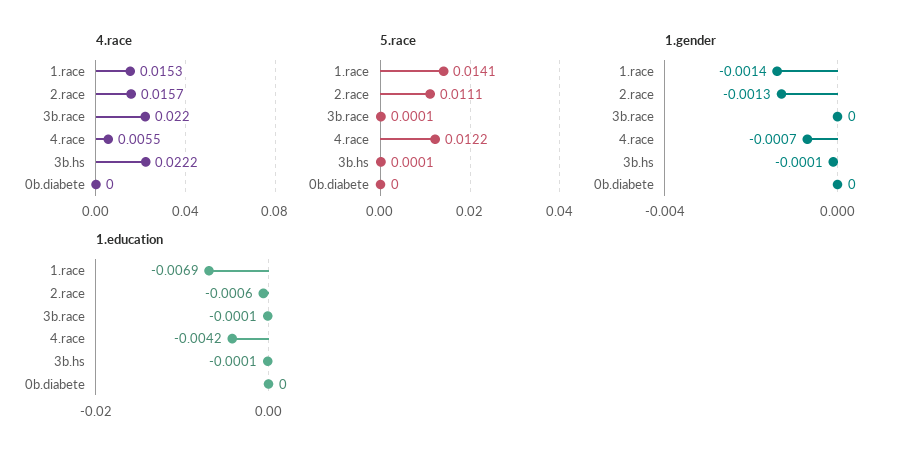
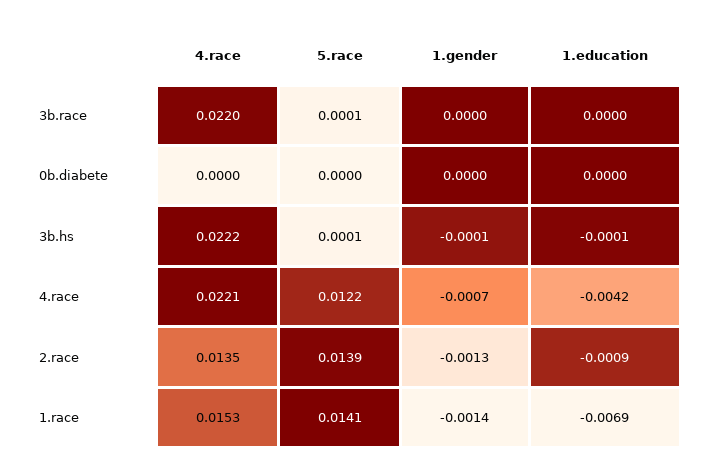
4.race, 2.race: 0.0157 -> 0.0135
4.race, 4.race: 0.0055 -> 0.0221
5.race, 2.race: 0.0111 -> 0.0139
1.education, 2.race: -0.0006 -> -0.0009
1.education, 3b.race: -0.0001 -> 0

